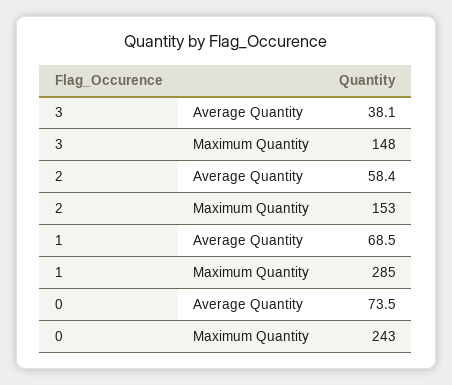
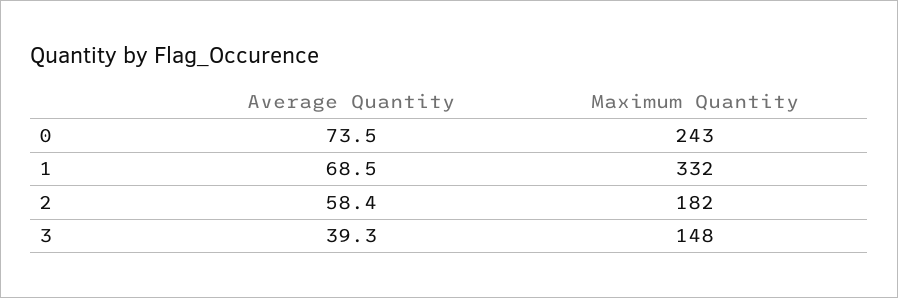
3, Average Quantity: 38.1 -> 39.3
2, Maximum Quantity: 153 -> 182
1, Maximum Quantity: 285 -> 332

